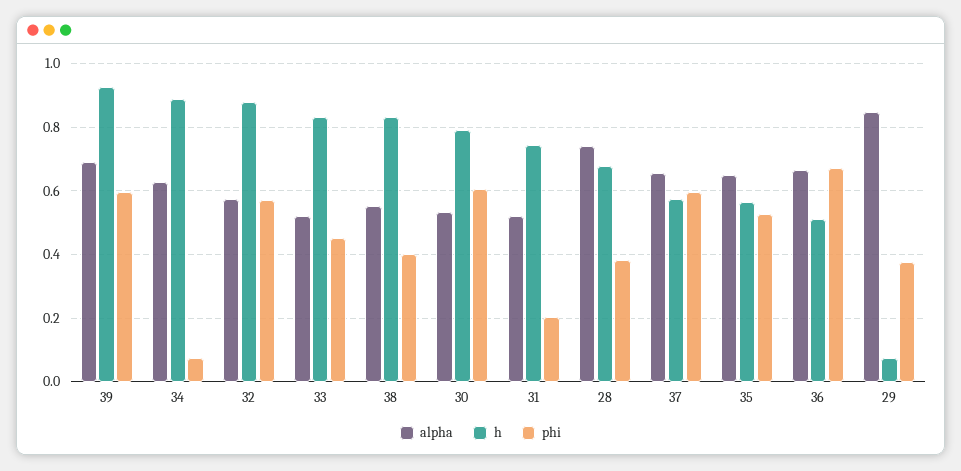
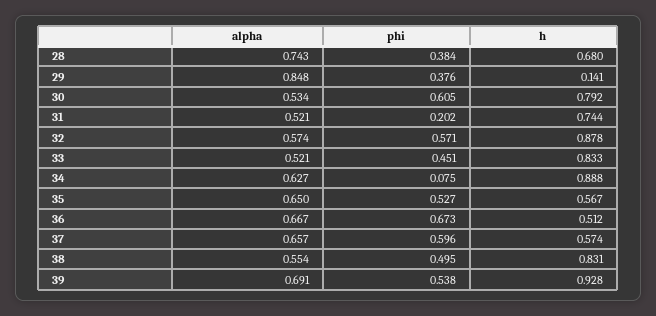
phi, 39: 0.6 -> 0.538
phi, 38: 0.4 -> 0.495
h, 29: 0.08 -> 0.141

